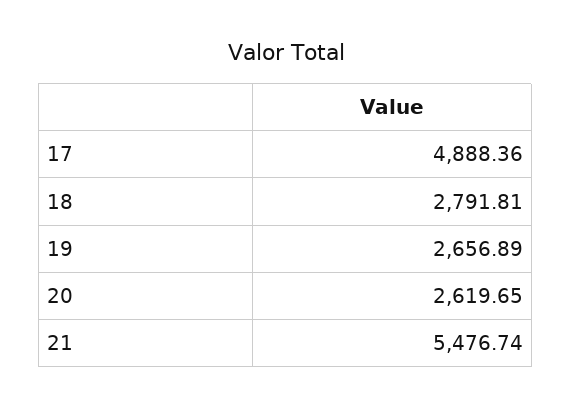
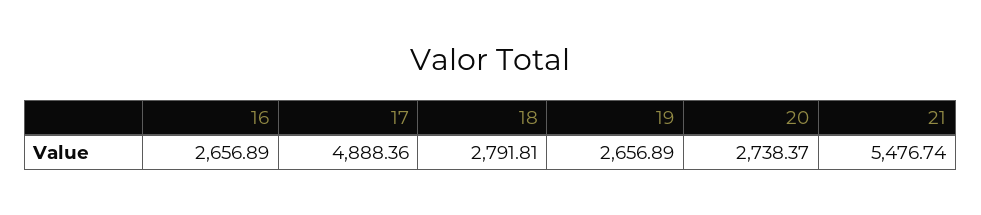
20: 2619.65 -> 2738.37
16: none -> 2656.89

